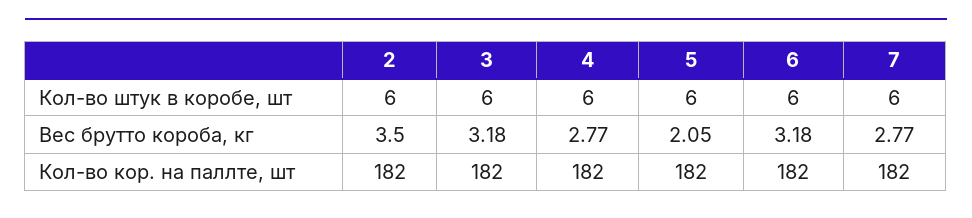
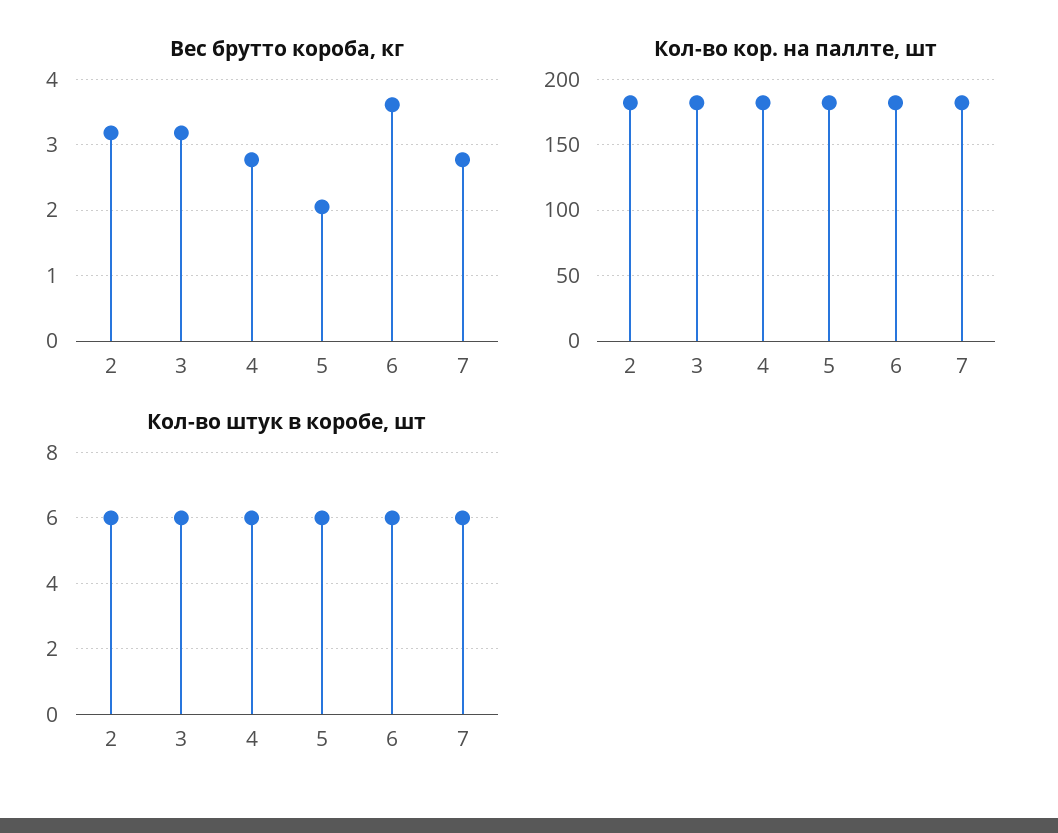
Вес брутто короба, кг, 2: 3.5 -> 3.2
Вес брутто короба, кг, 6: 3.18 -> 3.6

